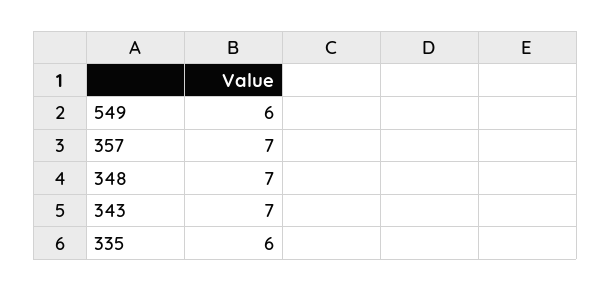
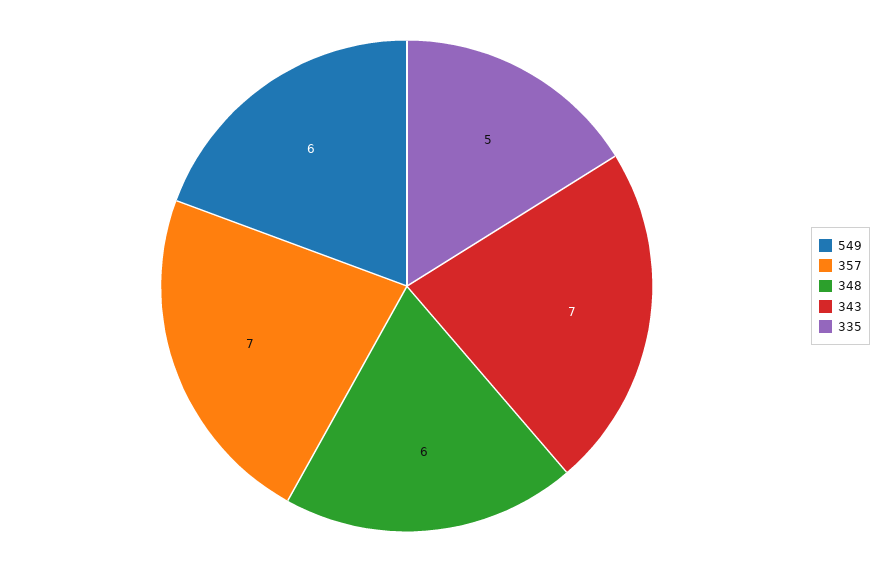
348: 7 -> 6
335: 6 -> 5

